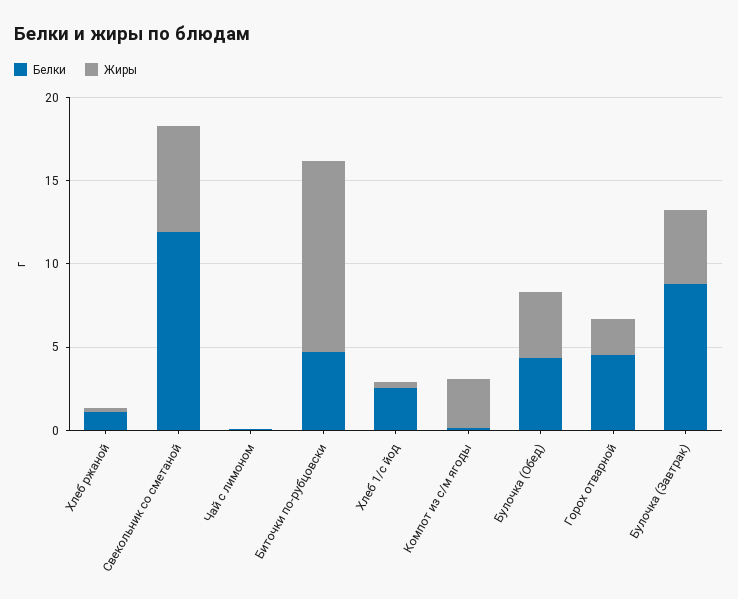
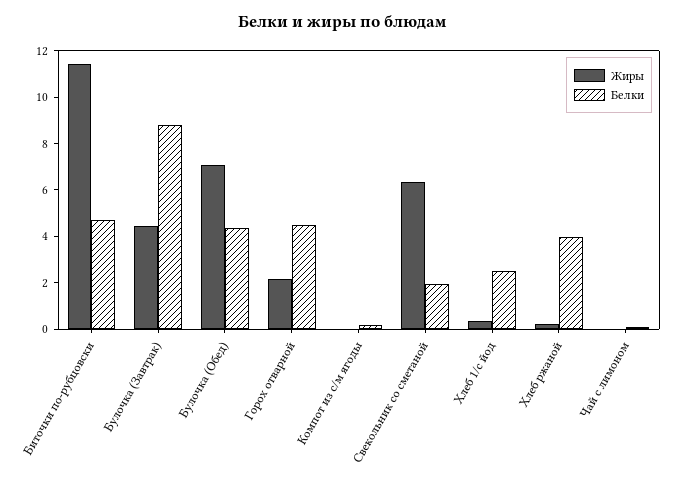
Белки, Хлеб ржаной: 1 -> 4
Белки, Свекольник со сметаной: 12 -> 2
Жиры, Компот из с/м ягоды: 3 -> 0
Жиры, Булочка (Обед): 4 -> 7

